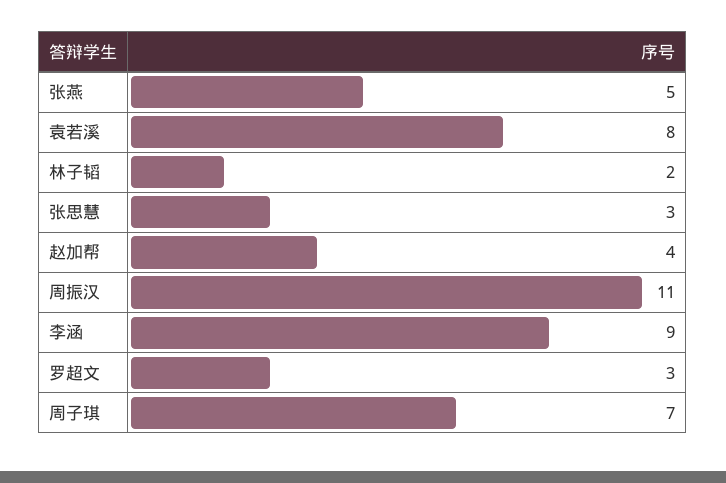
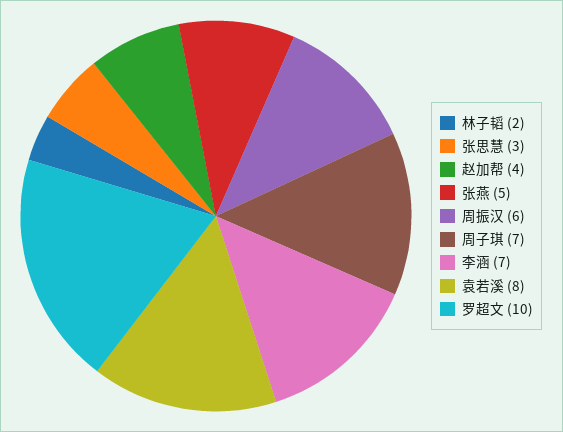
周振汉: 11 -> 6
李涵: 9 -> 7
罗超文: 3 -> 10

